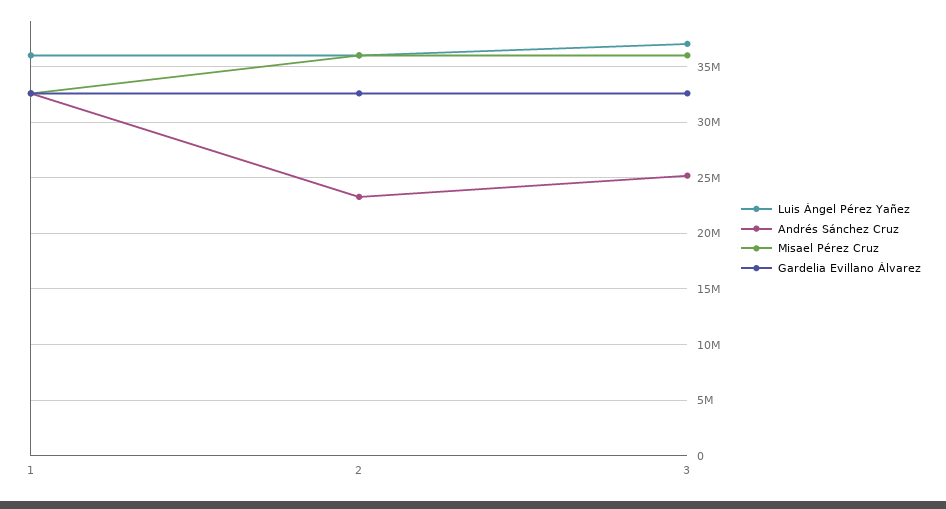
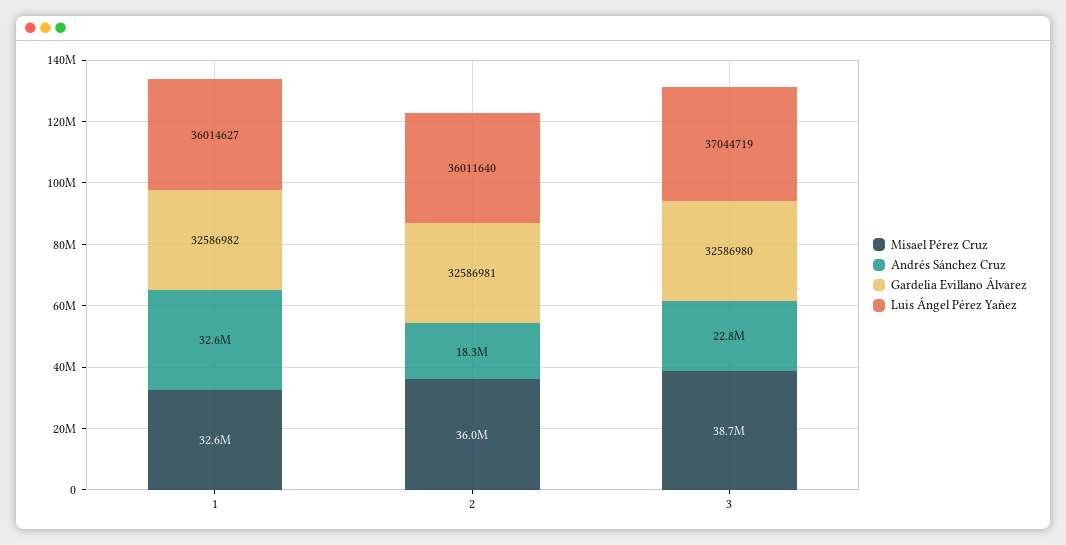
Andrés Sánchez Cruz, 2: 23000000 -> 18300000
Andrés Sánchez Cruz, 3: 25000000 -> 22800000
Misael Pérez Cruz, 3: 36000000 -> 38700000

